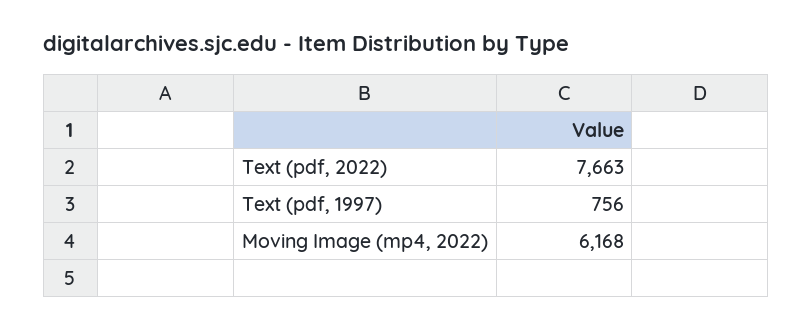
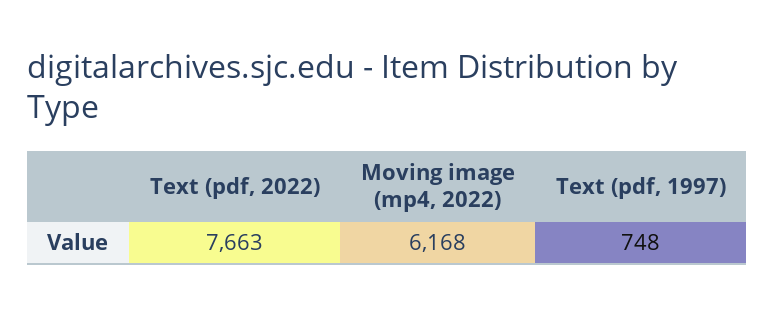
Text (pdf, 1997): 756 -> 748

